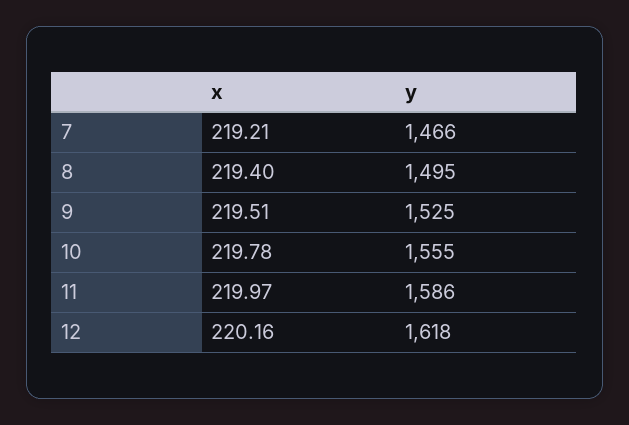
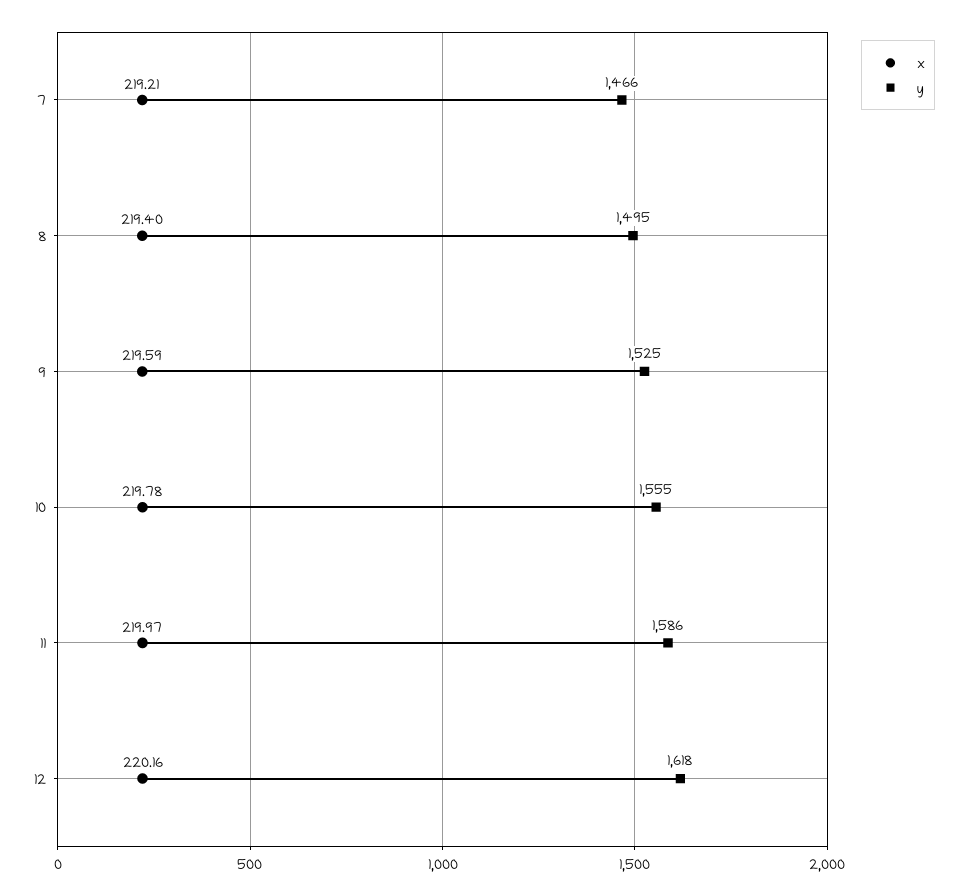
x, 9: 219.51 -> 219.59

